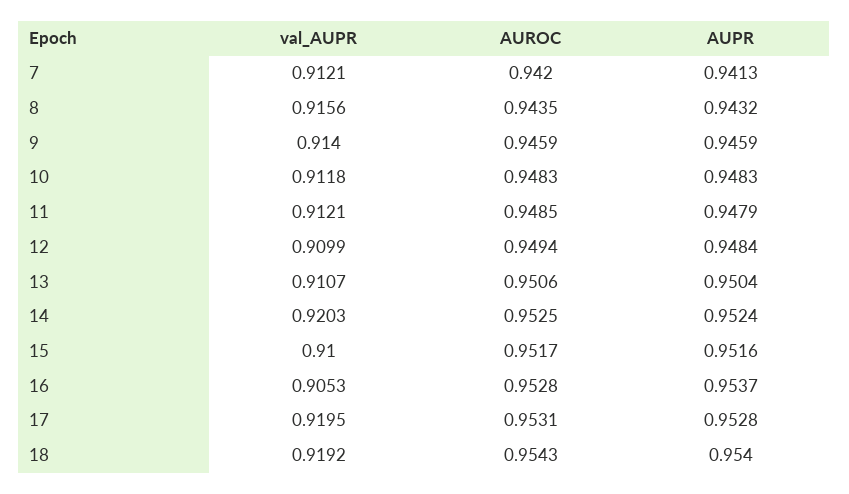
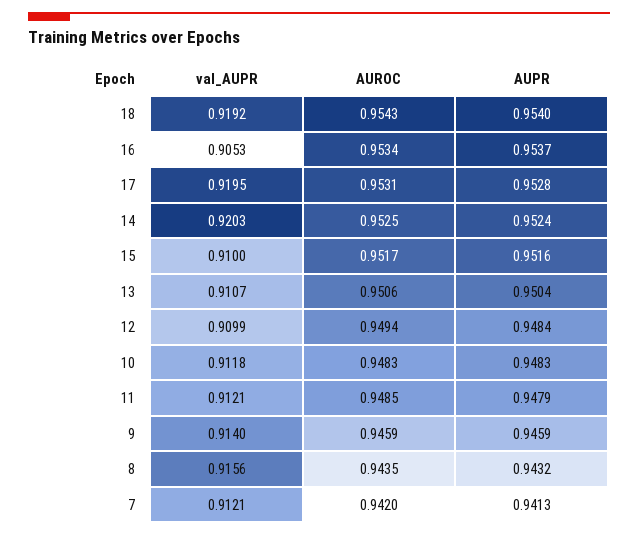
AUROC, 16: 0.9528 -> 0.9534

